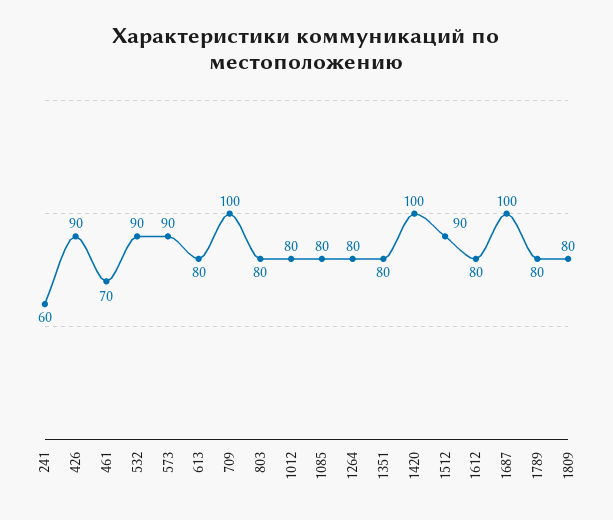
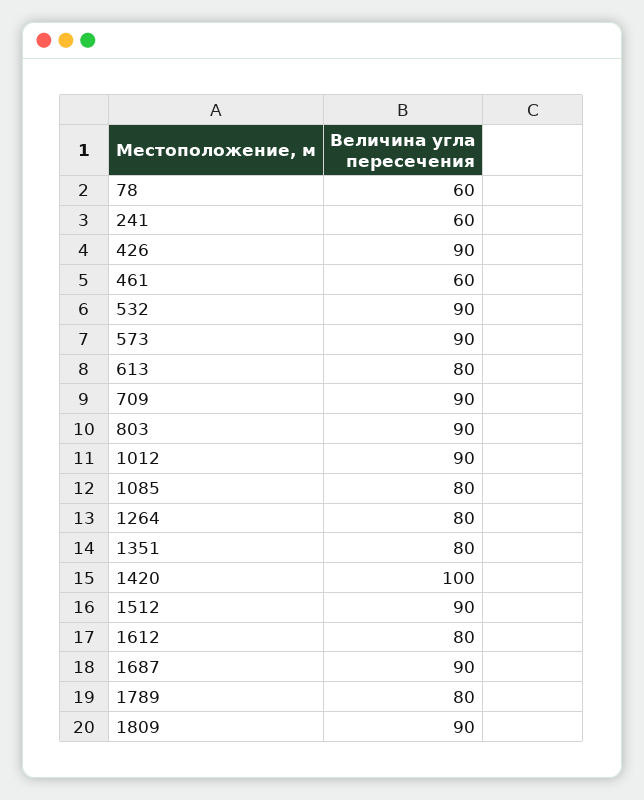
461: 70 -> 60
709: 100 -> 90
803: 80 -> 90
1012: 80 -> 90
1687: 100 -> 90
1809: 80 -> 90
78: none -> 60

